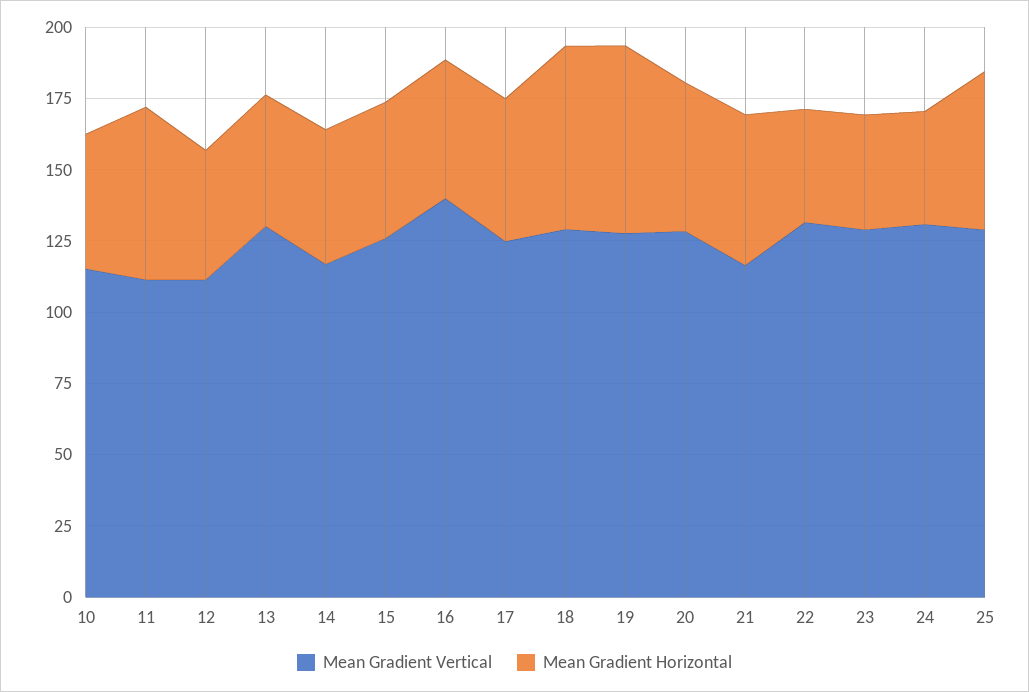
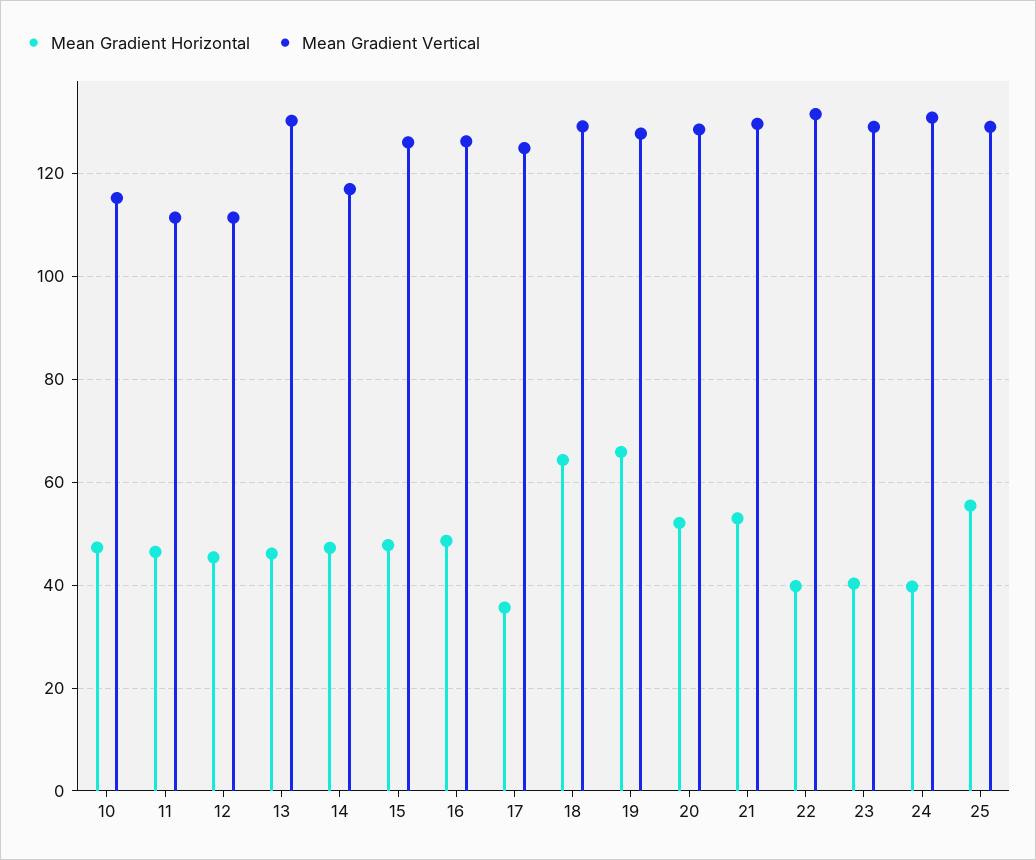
Mean Gradient Horizontal, 11: 60 -> 46
Mean Gradient Vertical, 16: 140 -> 126
Mean Gradient Horizontal, 17: 50 -> 36
Mean Gradient Vertical, 21: 115 -> 130

